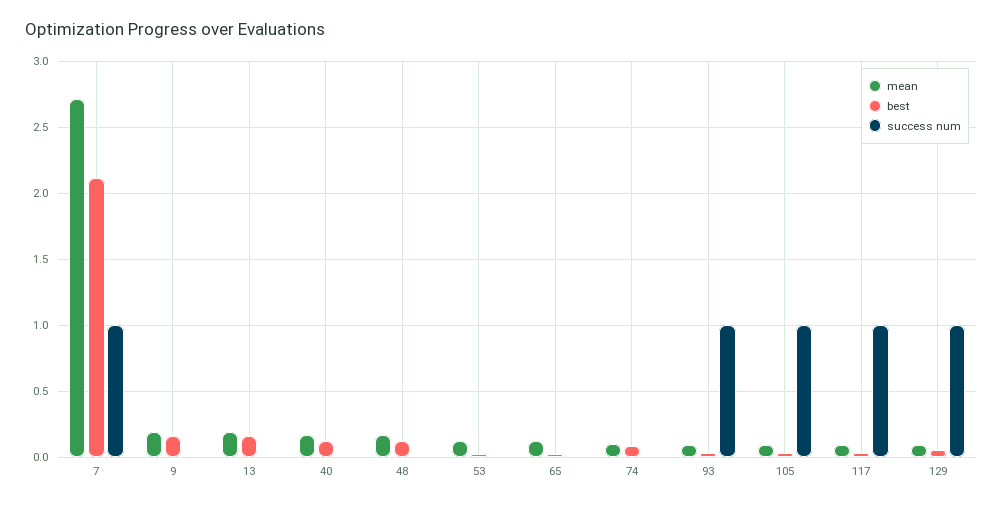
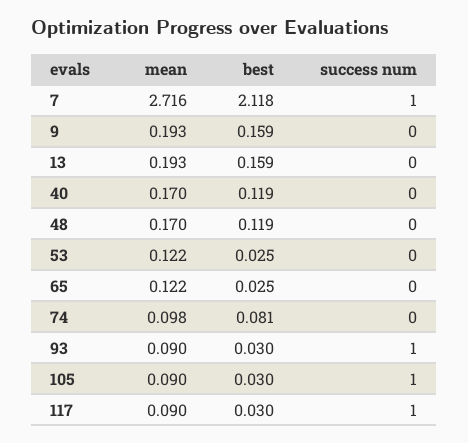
mean, 129: 0.1 -> none
best, 129: 0.05 -> none
success num, 129: 1 -> none

